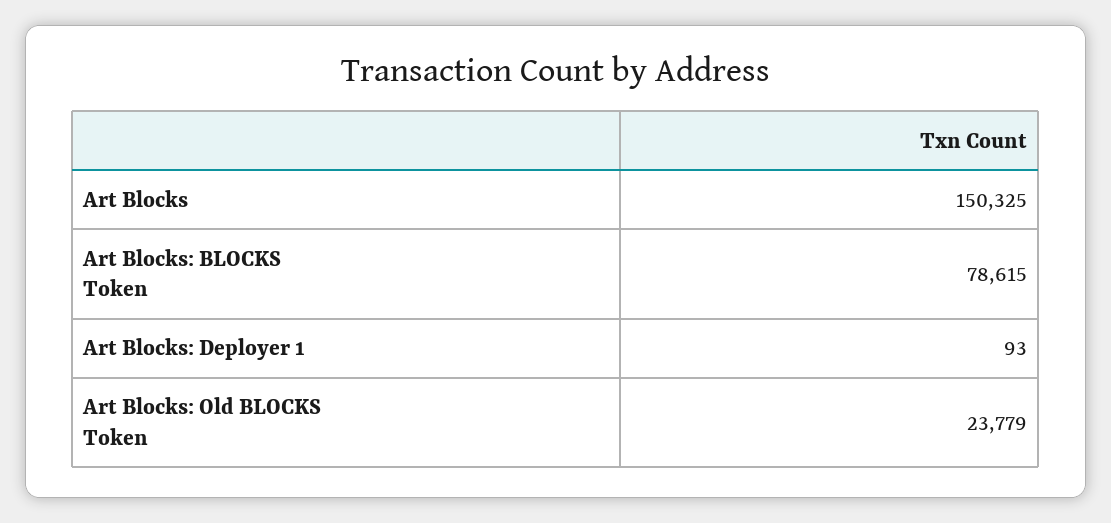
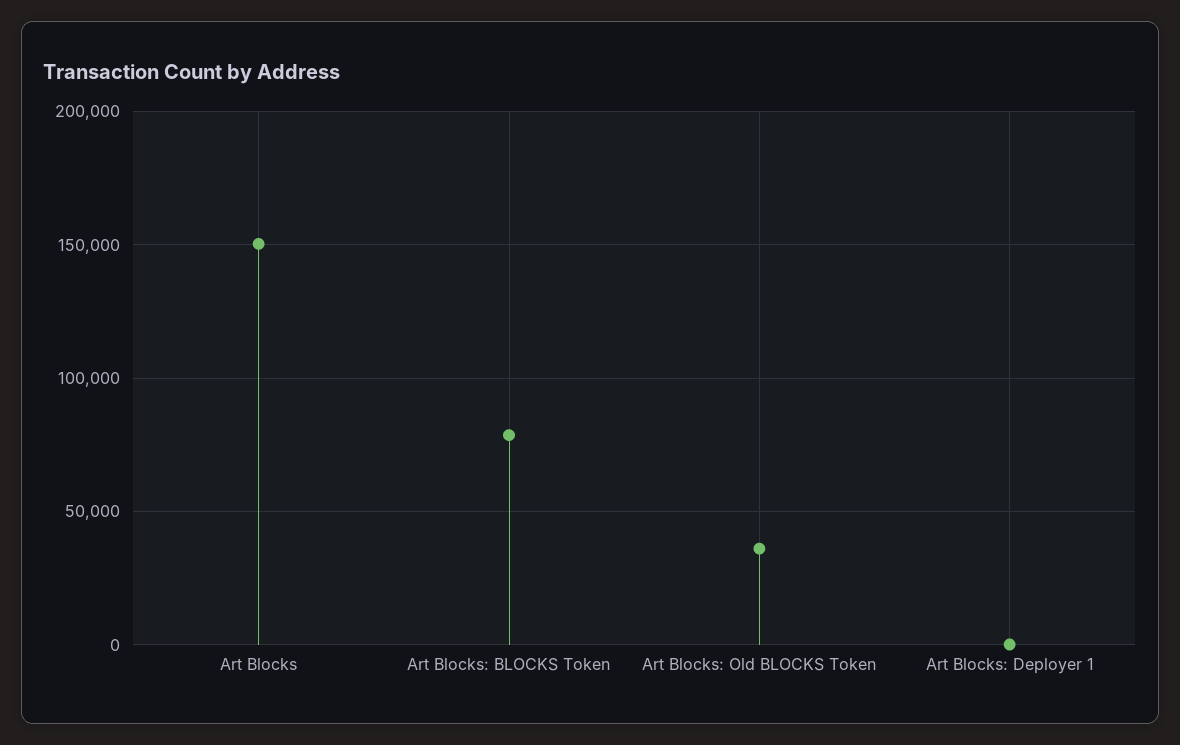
Art Blocks: Old BLOCKS Token: 23779 -> 35000

